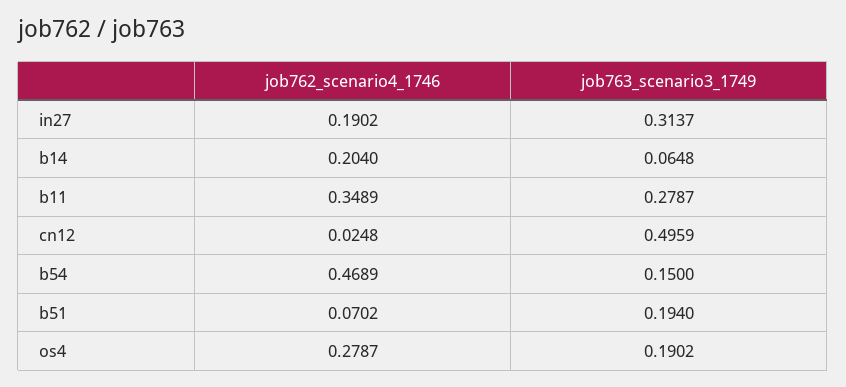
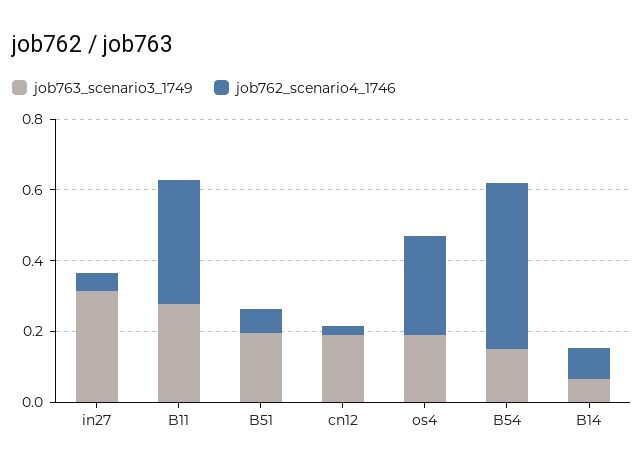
job762_scenario4_1746, in27: 0.1902 -> 0.05
job762_scenario4_1746, b14: 0.204 -> 0.1
job763_scenario3_1749, cn12: 0.4959 -> 0.2

